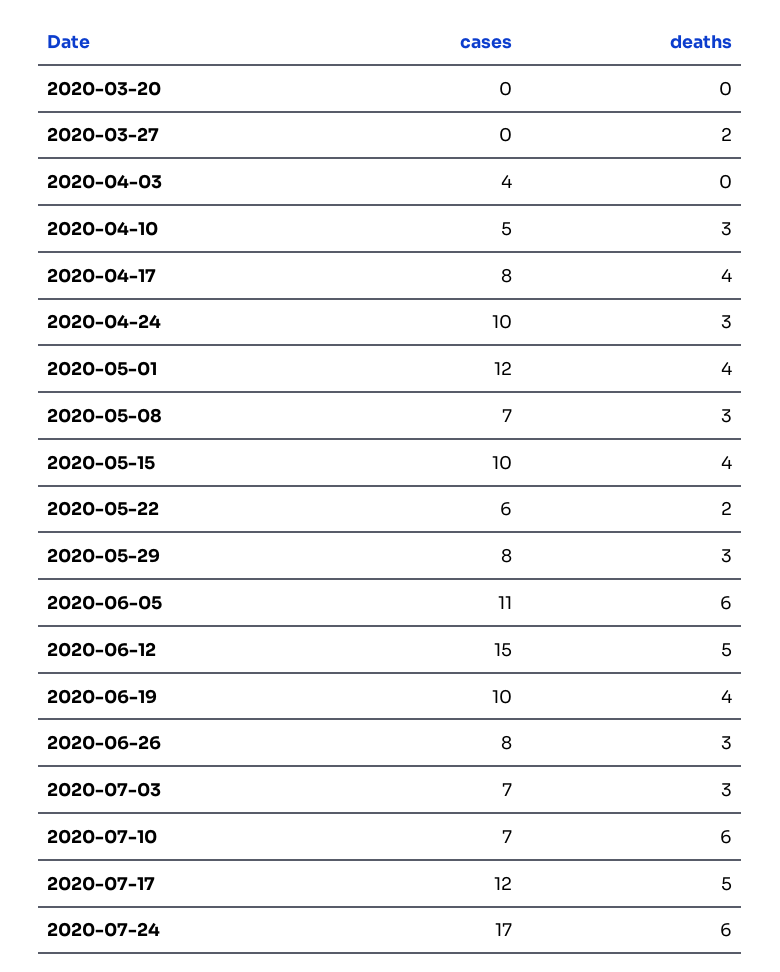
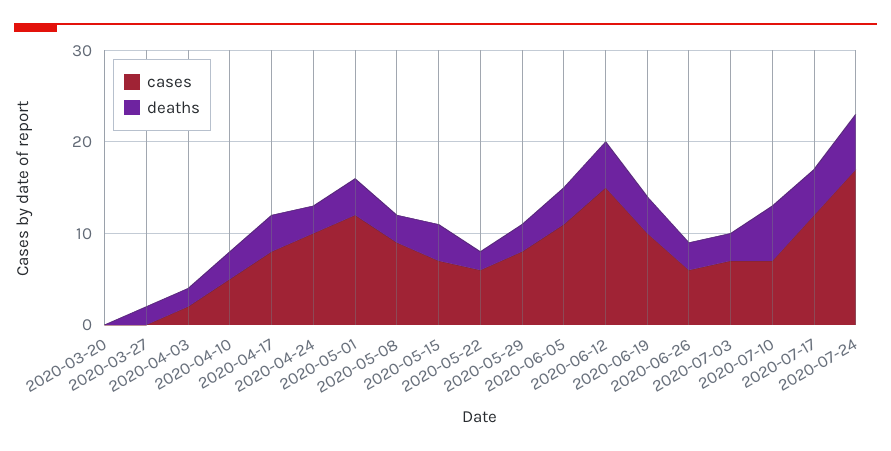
cases, 2020-04-03: 4 -> 2
deaths, 2020-04-03: 0 -> 2
cases, 2020-05-08: 7 -> 9
cases, 2020-05-15: 10 -> 7
deaths, 2020-06-05: 6 -> 4
cases, 2020-06-26: 8 -> 6

